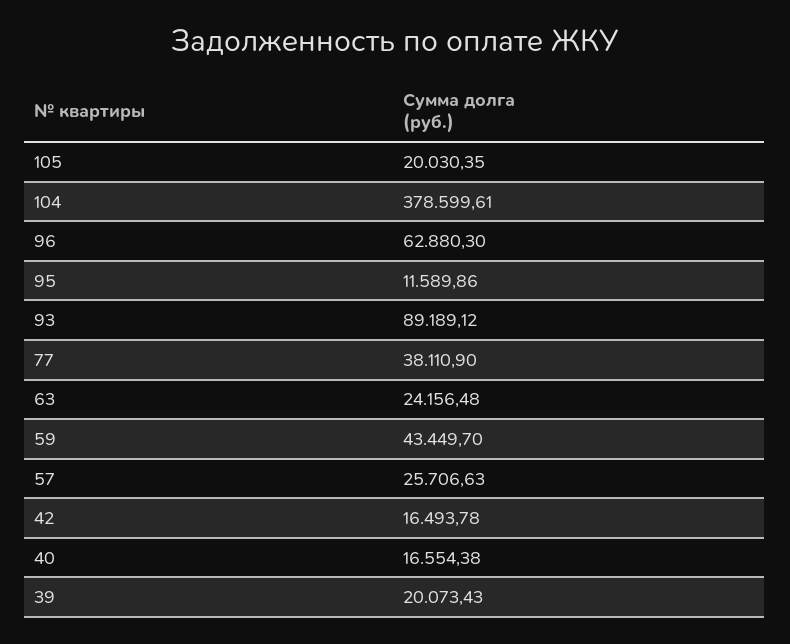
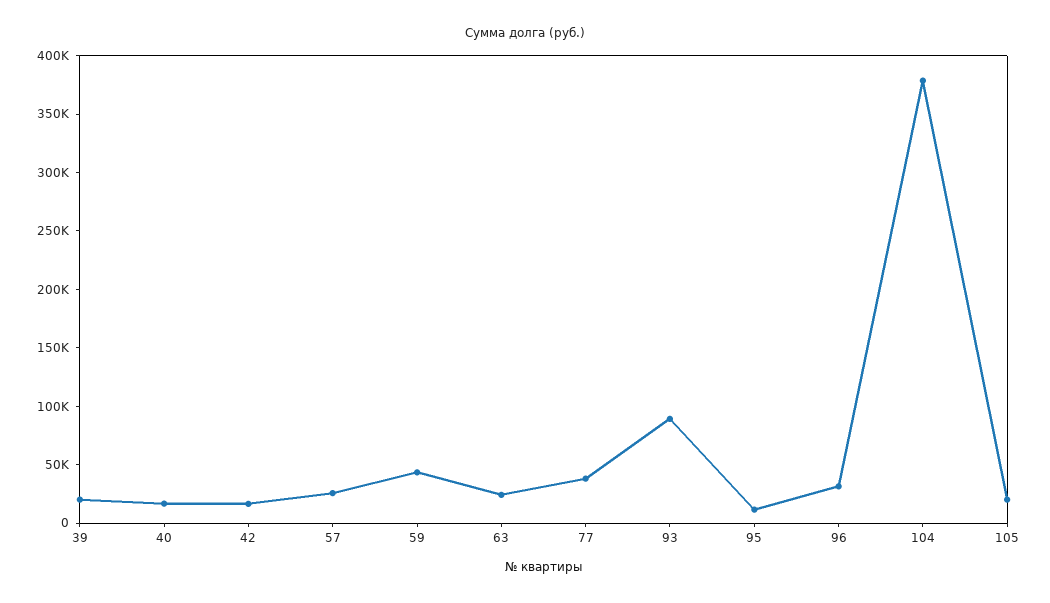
96: 62880.3 -> 30000

